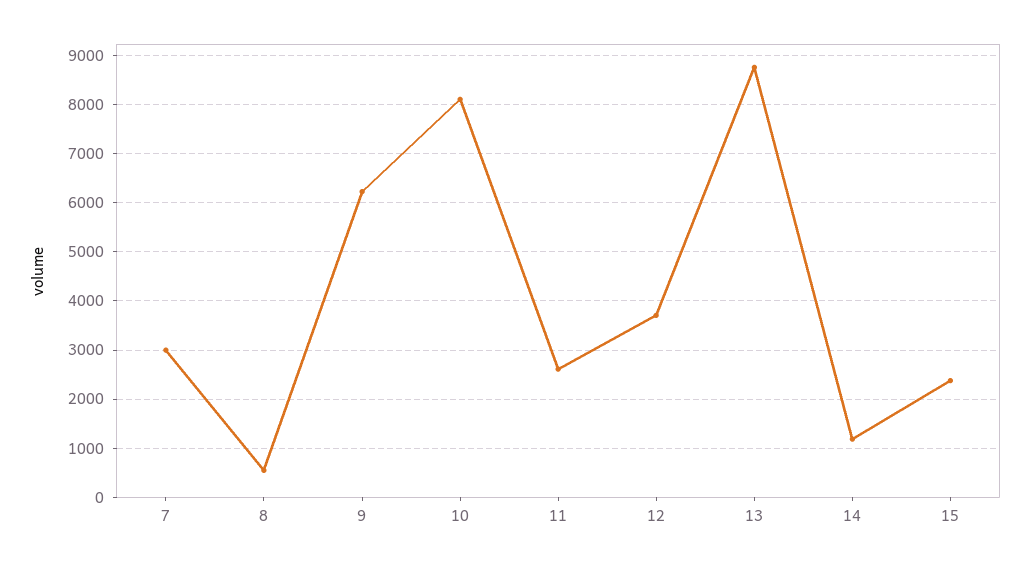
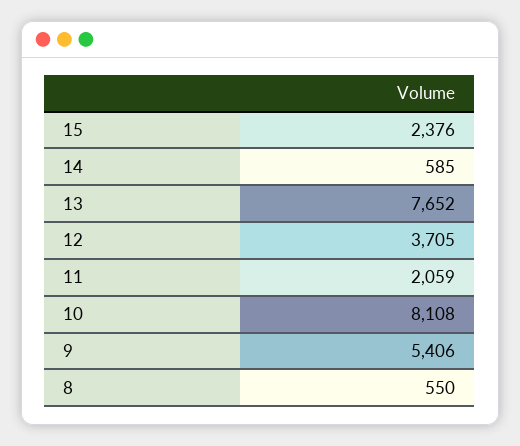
7: 3000 -> none
9: 6200 -> 5406
11: 2600 -> 2059
13: 8800 -> 7652
14: 1200 -> 585

